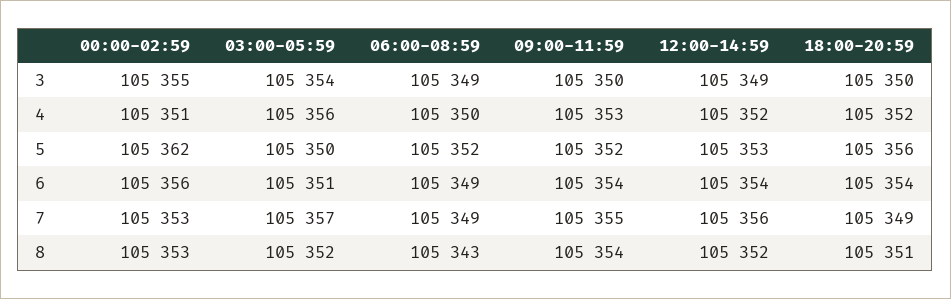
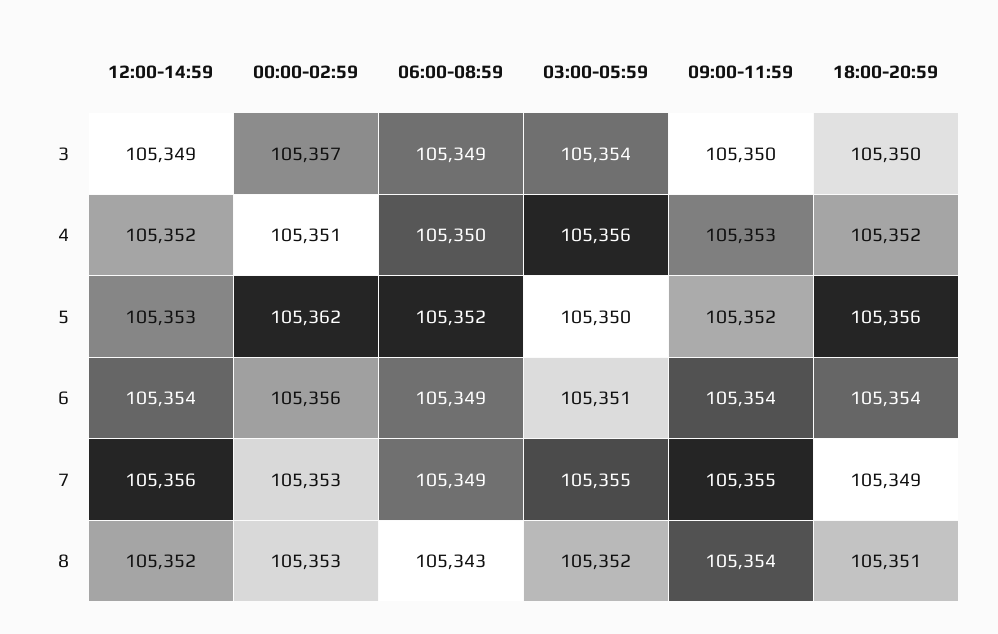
00:00-02:59, 3: 105355 -> 105357
03:00-05:59, 7: 105357 -> 105355

